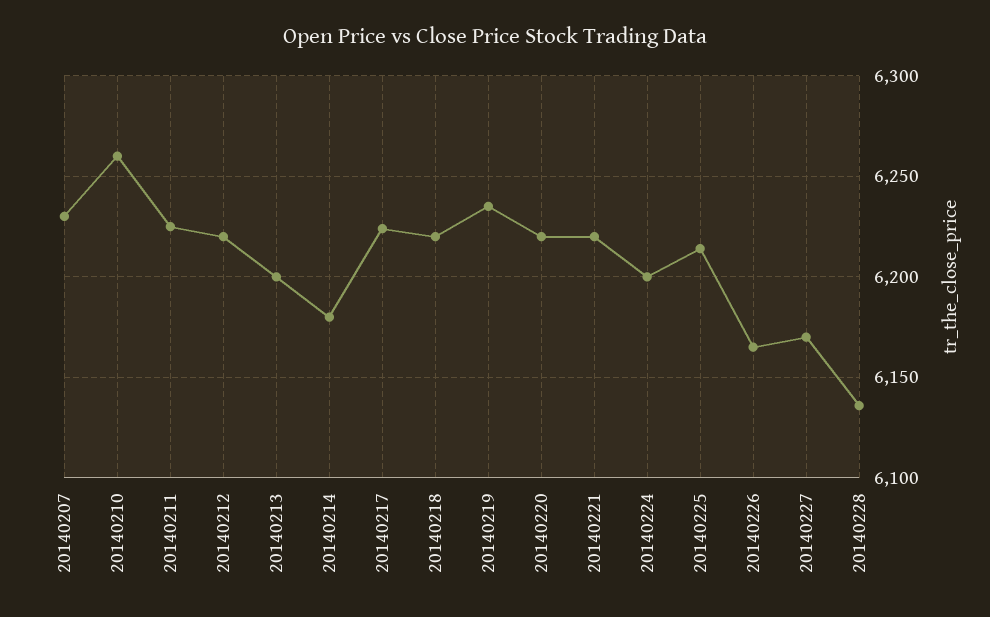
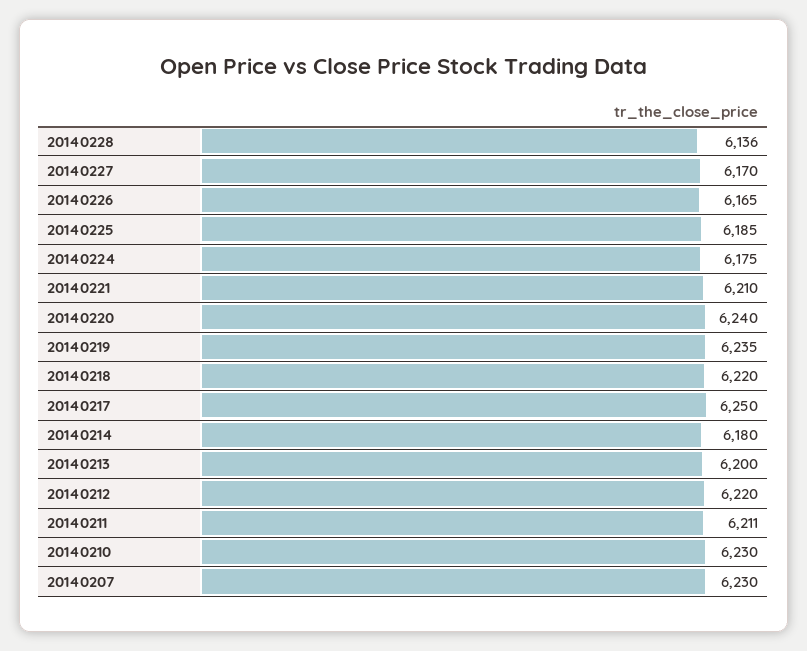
20140210: 6260 -> 6230
20140211: 6225 -> 6211
20140217: 6225 -> 6250
20140220: 6220 -> 6240
20140221: 6220 -> 6210
20140224: 6200 -> 6175
20140225: 6215 -> 6185

